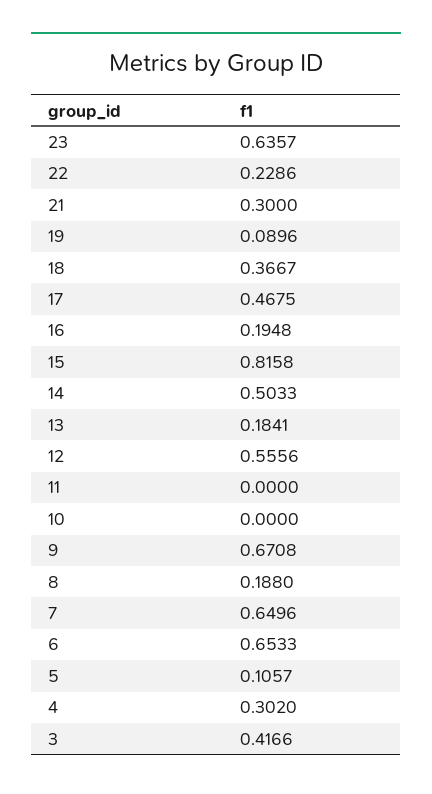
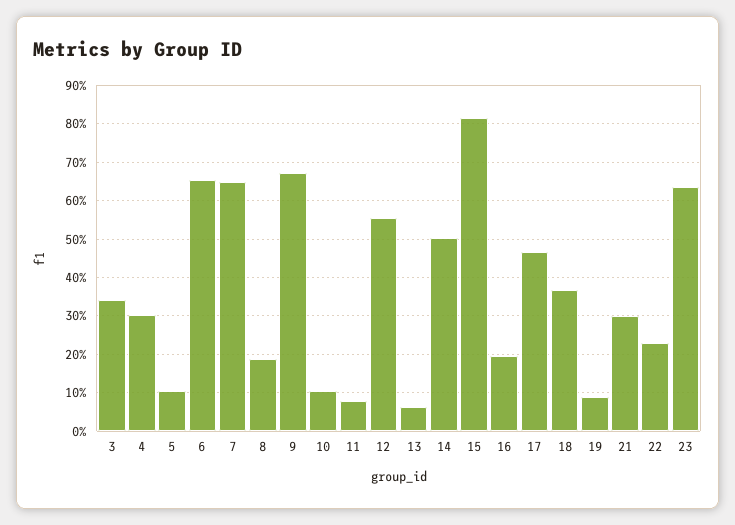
13: 0.1841 -> 0.06
11: 0 -> 0.08
10: 0 -> 0.1
3: 0.4166 -> 0.34

